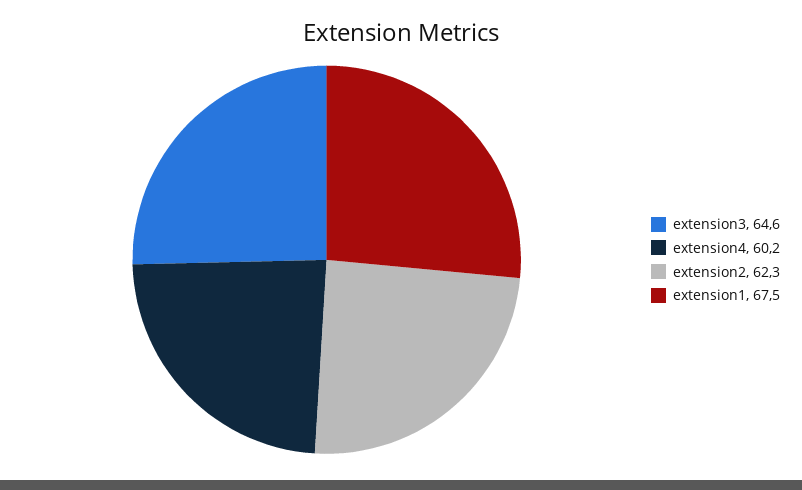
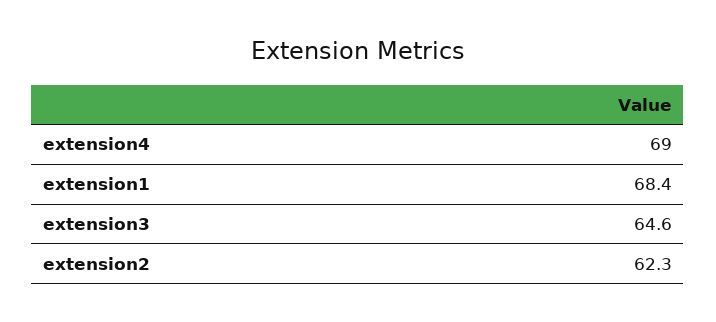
extension4: 60.2 -> 69
extension1: 67.5 -> 68.4

